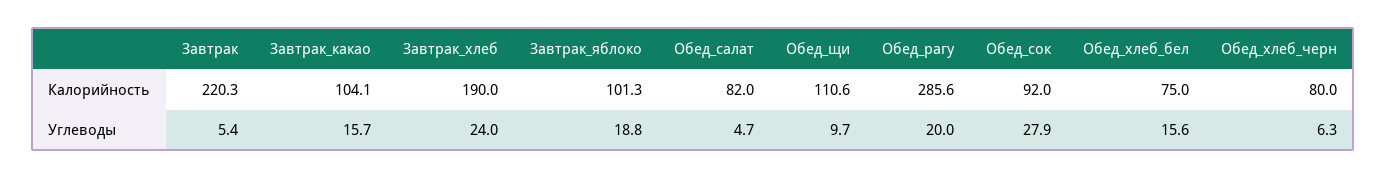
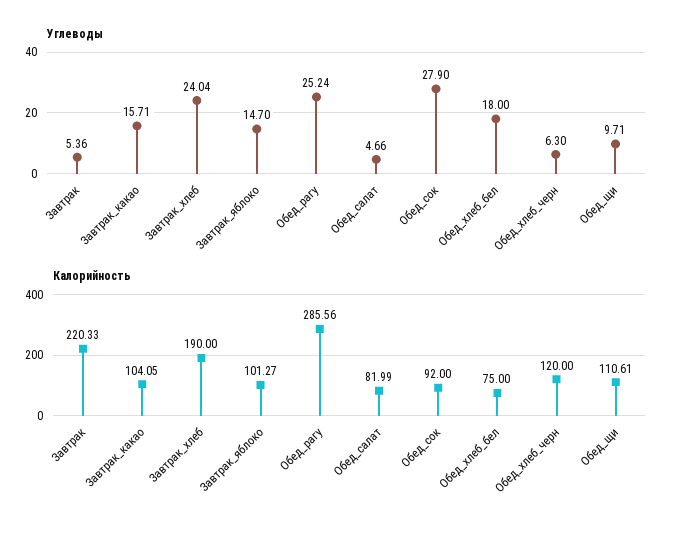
Калорийность, Обед_хлеб_черн: 80 -> 120
Углеводы, Завтрак_яблоко: 18.8 -> 14.7
Углеводы, Обед_рагу: 20 -> 25.24
Углеводы, Обед_хлеб_бел: 15.6 -> 18

